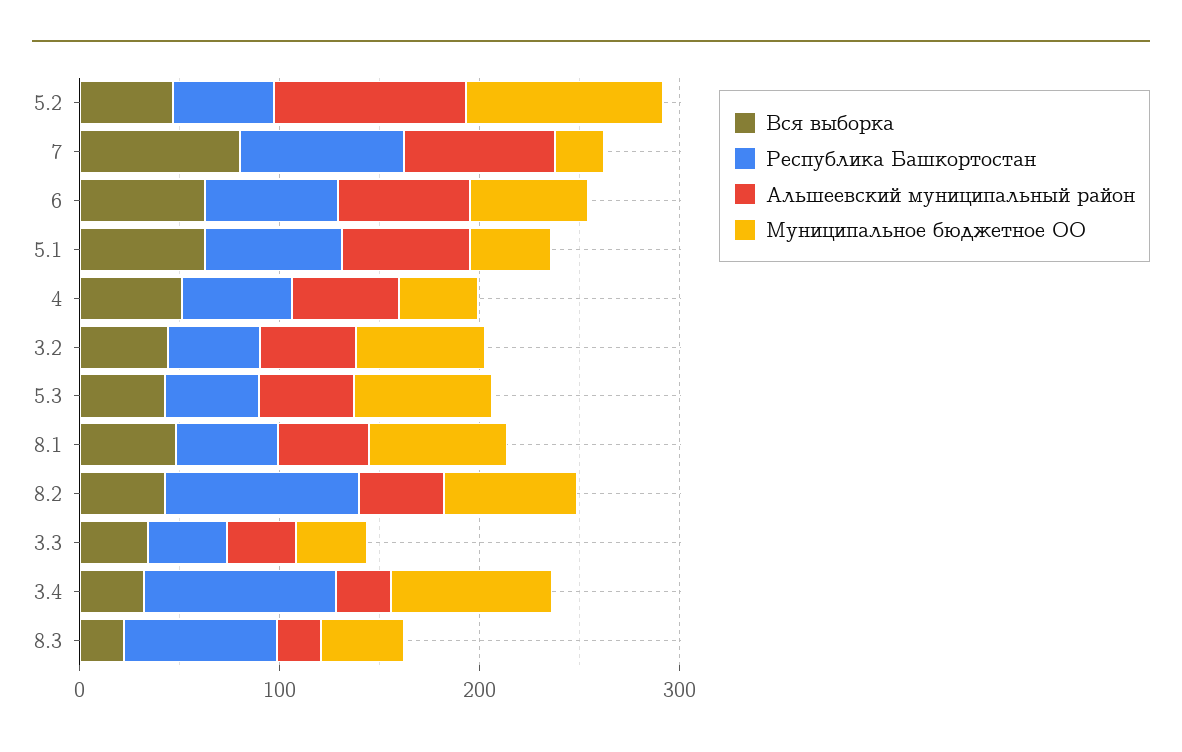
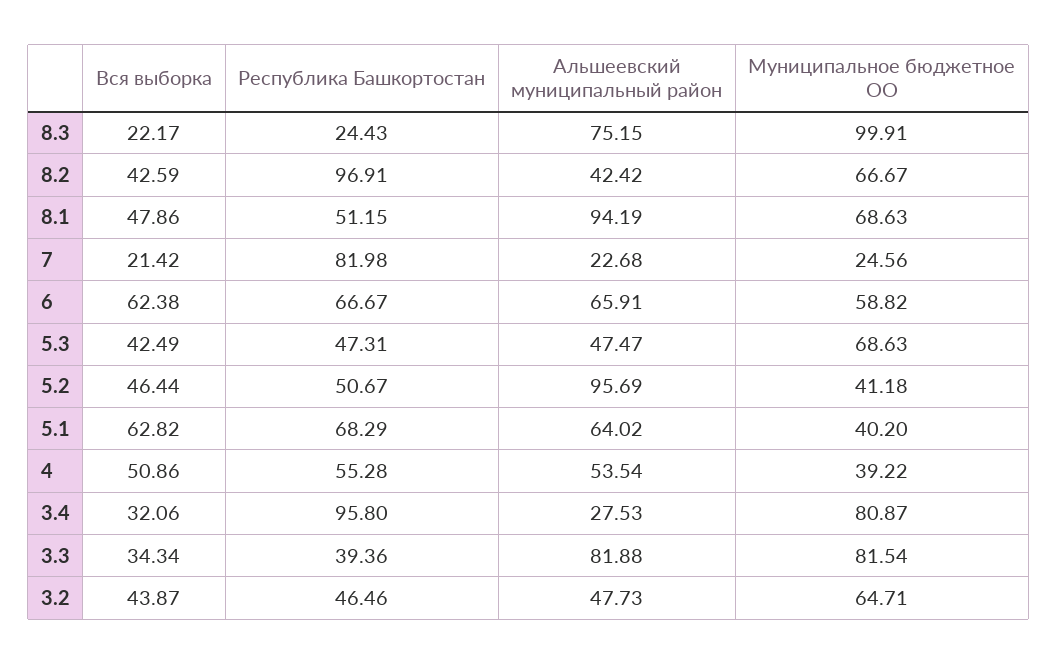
Муниципальное бюджетное ОО, 5.2: 100 -> 41.18
Вся выборка, 7: 80 -> 21.42
Альшеевский муниципальный район, 7: 80 -> 22.68
Альшеевский муниципальный район, 8.1: 40 -> 94.19
Альшеевский муниципальный район, 3.3: 40 -> 81.88
Муниципальное бюджетное ОО, 3.3: 40 -> 81.54
Республика Башкортостан, 8.3: 80 -> 24.43
Альшеевский муниципальный район, 8.3: 20 -> 75.15
Муниципальное бюджетное ОО, 8.3: 40 -> 99.91

